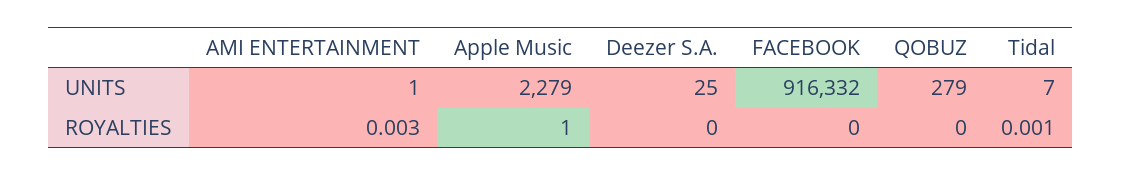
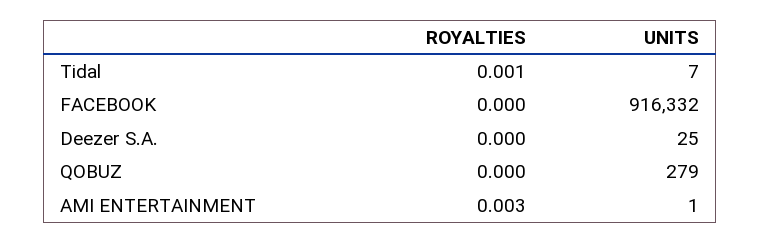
Apple Music, UNITS: 2279 -> none
Apple Music, ROYALTIES: 1 -> none

